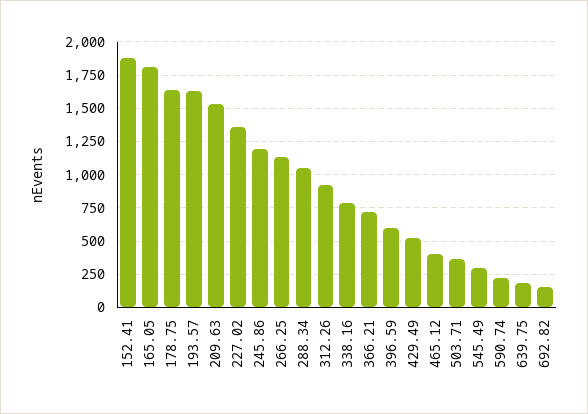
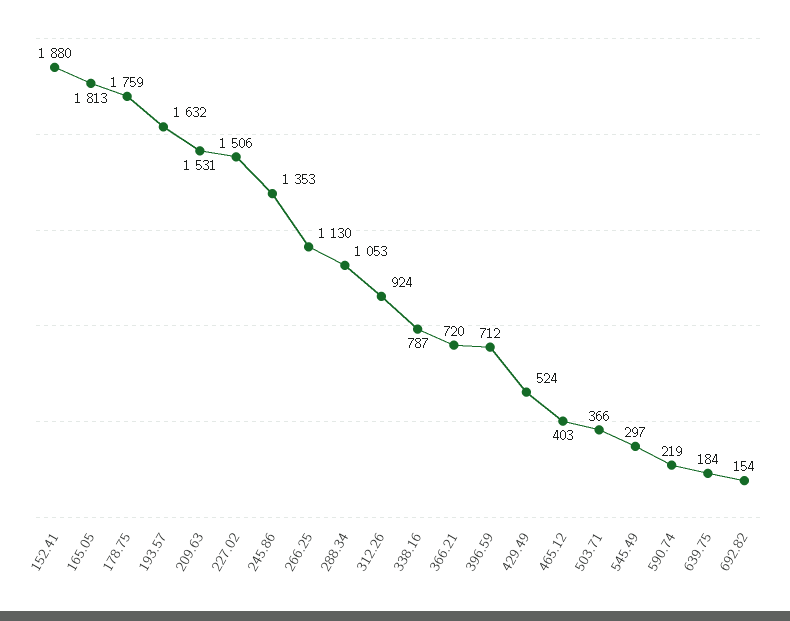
178.75: 1650 -> 1759
227.02: 1350 -> 1506
245.86: 1200 -> 1353
396.59: 600 -> 712

